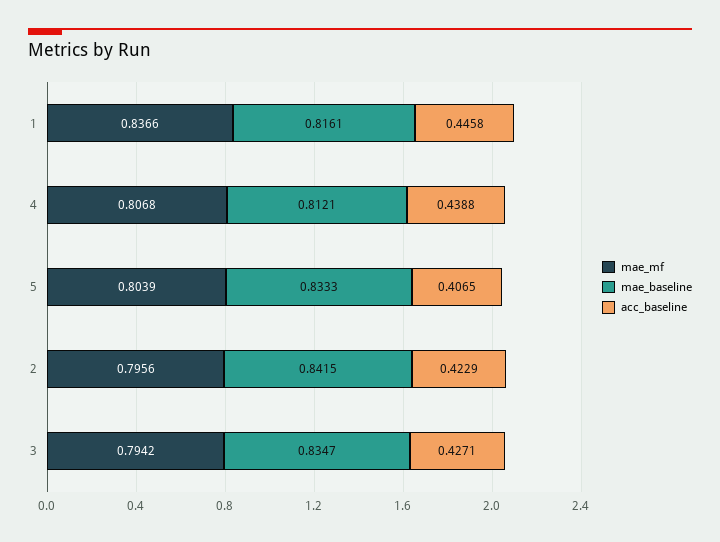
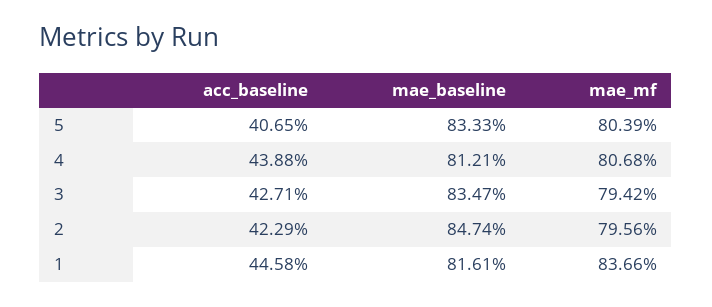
mae_baseline, 2: 0.8415 -> 0.8474

